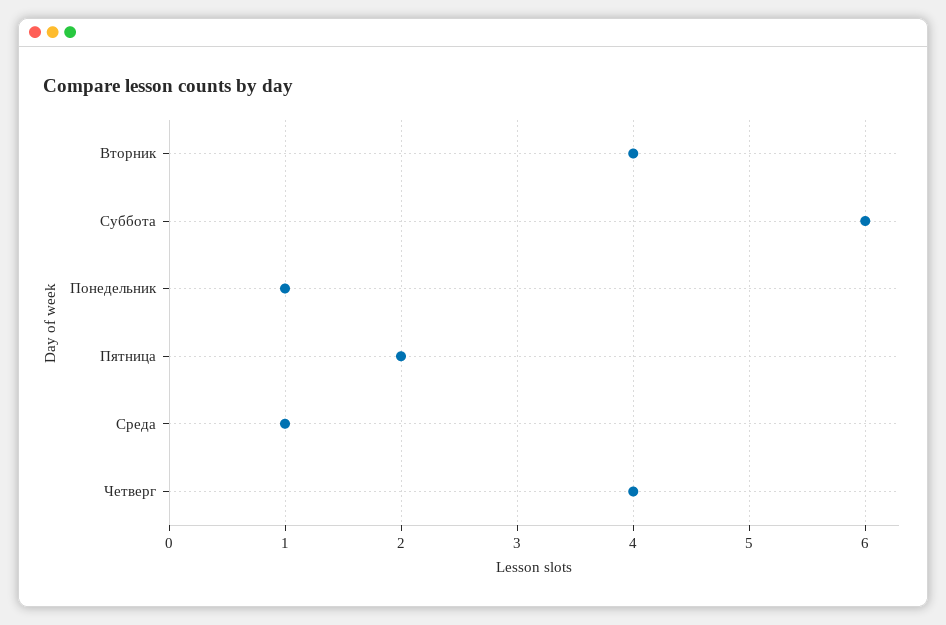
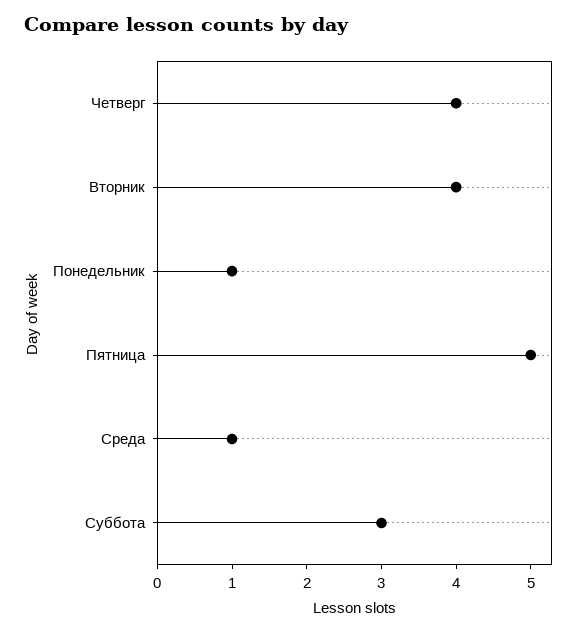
Суббота: 6 -> 3
Пятница: 2 -> 5

